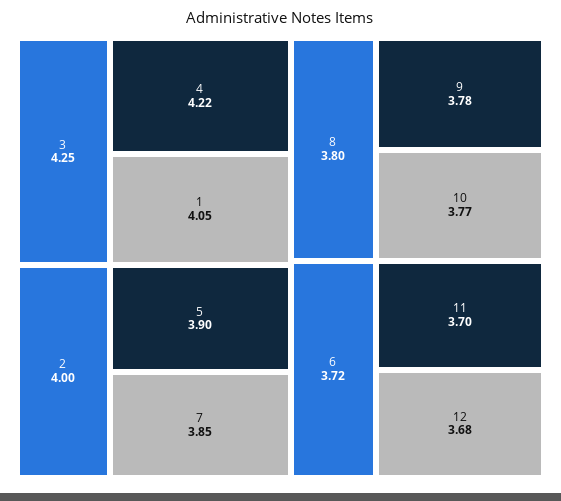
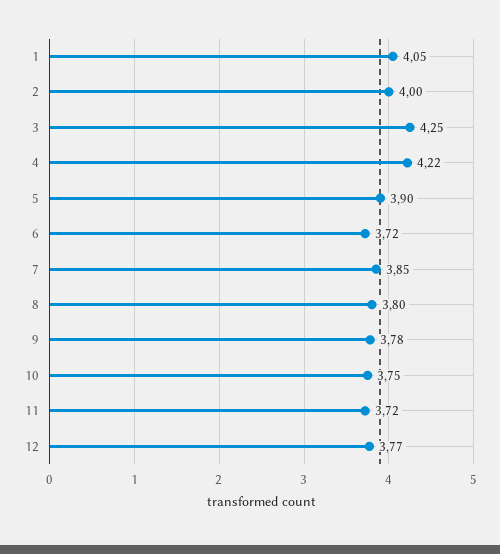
10: 3.77 -> 3.75
11: 3.7 -> 3.72
12: 3.68 -> 3.77

